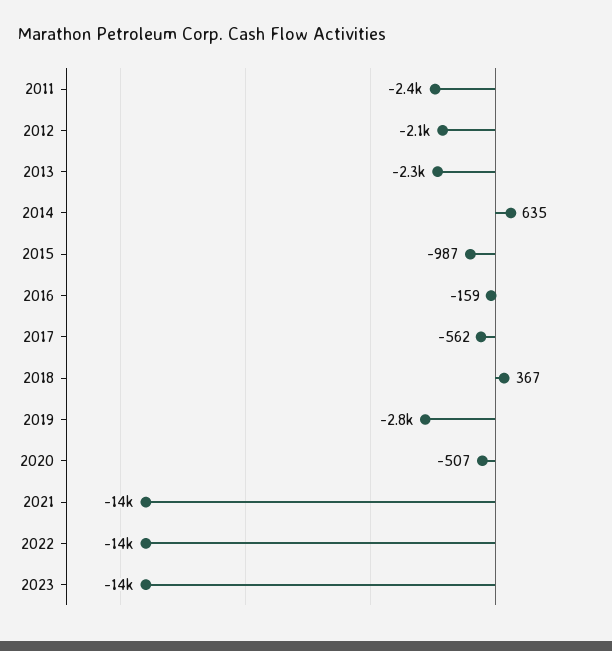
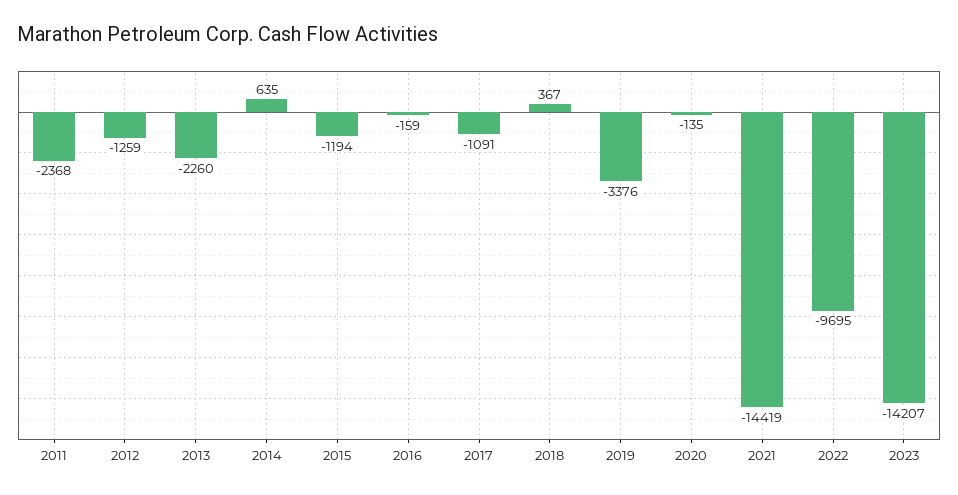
2012: -2100 -> -1259
2015: -987 -> -1194
2017: -562 -> -1091
2019: -2800 -> -3376
2020: -507 -> -135
2022: -14000 -> -9695

